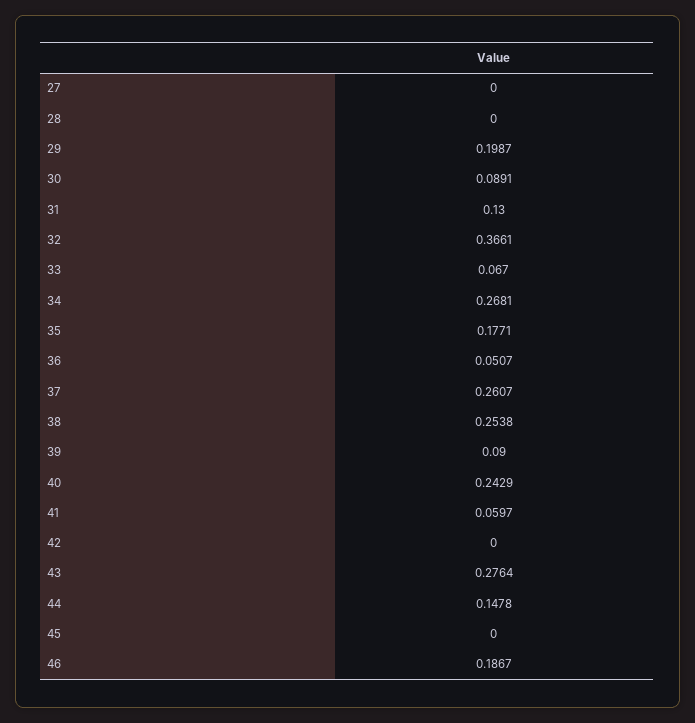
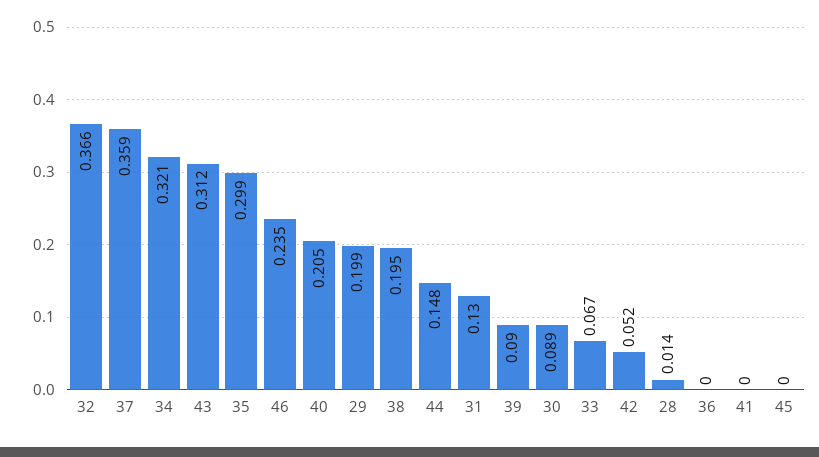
27: 0 -> none
28: 0 -> 0.014
34: 0.2681 -> 0.321
35: 0.1771 -> 0.299
36: 0.0507 -> 0
37: 0.2607 -> 0.359
38: 0.2538 -> 0.195
40: 0.2429 -> 0.205
41: 0.0597 -> 0
42: 0 -> 0.052
43: 0.2764 -> 0.312
46: 0.1867 -> 0.235

